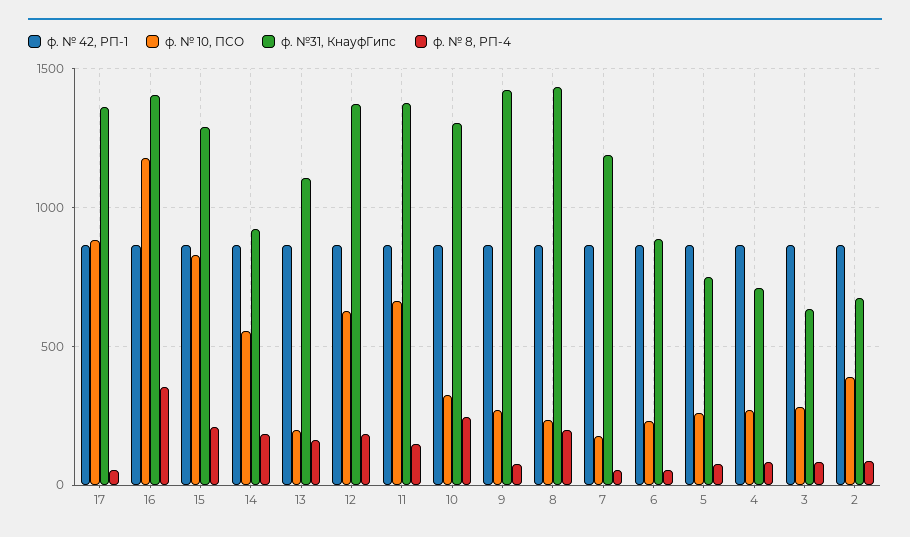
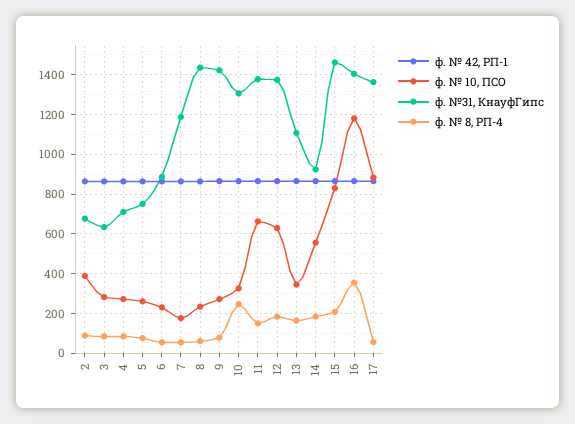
ф. №31, КнауфГипс, 15: 1300 -> 1450
ф. № 10, ПСО, 13: 200 -> 350
ф. № 8, РП-4, 8: 200 -> 50

